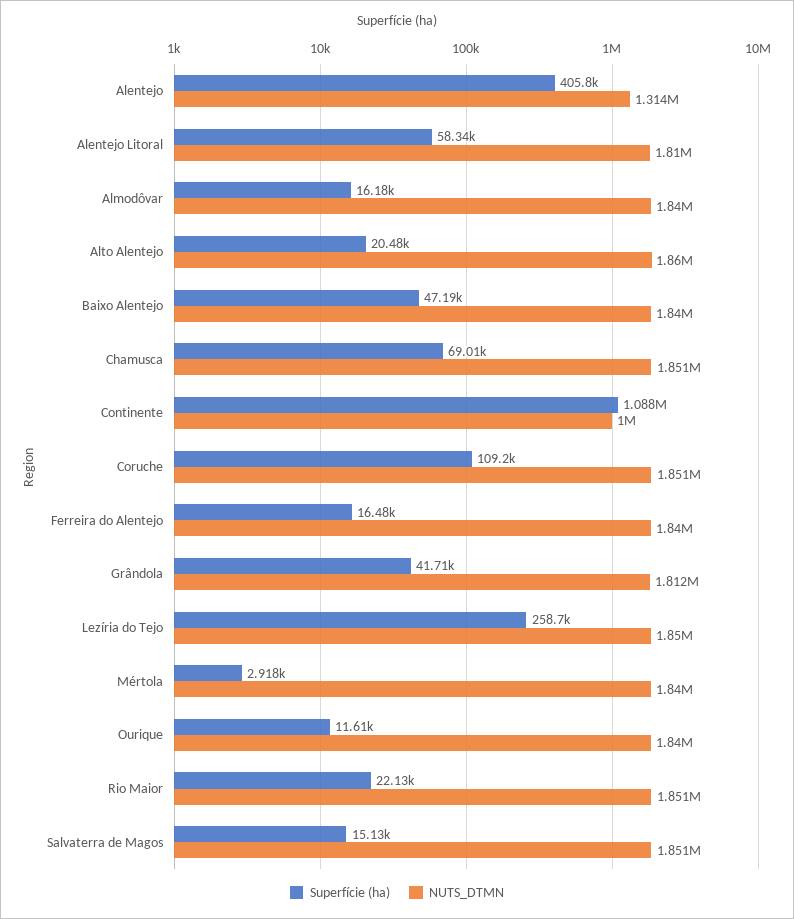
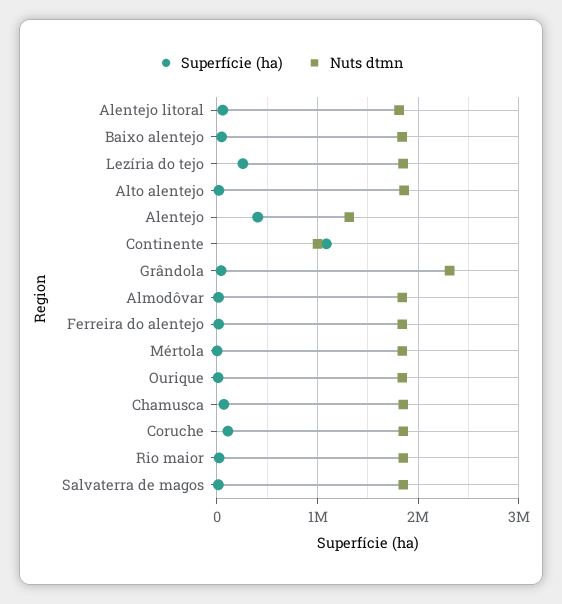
NUTS_DTMN, Grândola: 1812000 -> 2300000

